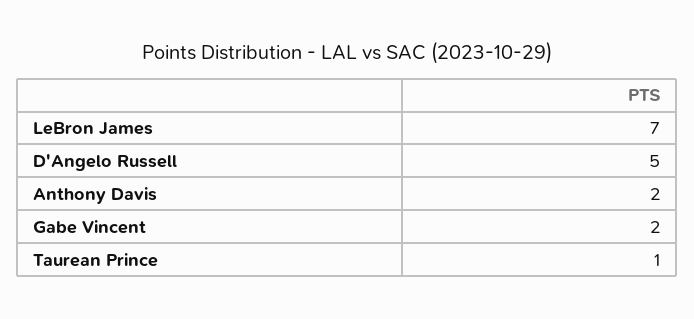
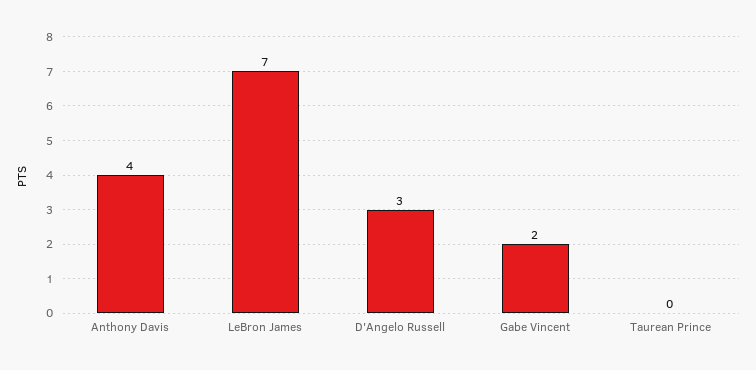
D'Angelo Russell: 5 -> 3
Anthony Davis: 2 -> 4
Taurean Prince: 1 -> 0

